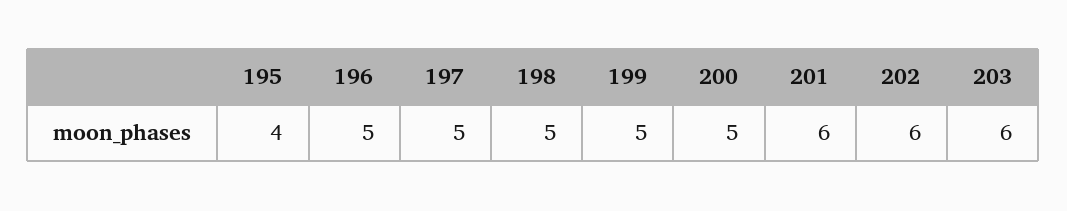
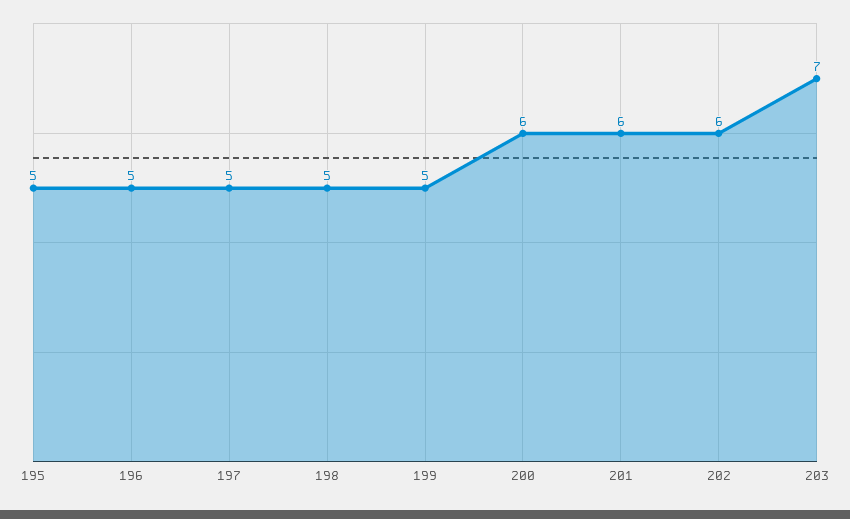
195: 4 -> 5
200: 5 -> 6
203: 6 -> 7

